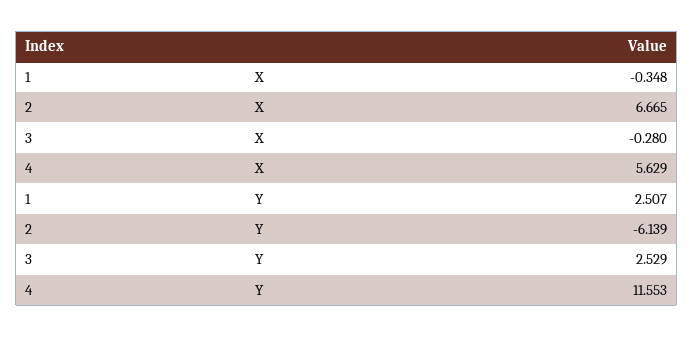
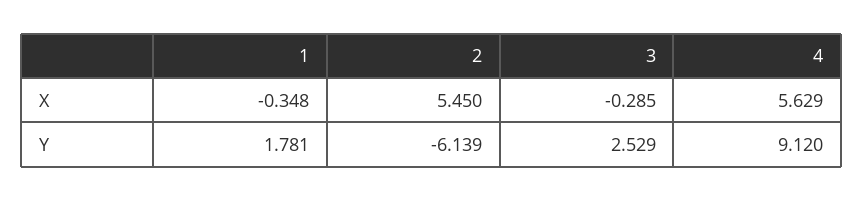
2, X: 6.665 -> 5.45
3, X: -0.28 -> -0.285
1, Y: 2.507 -> 1.781
4, Y: 11.553 -> 9.12

